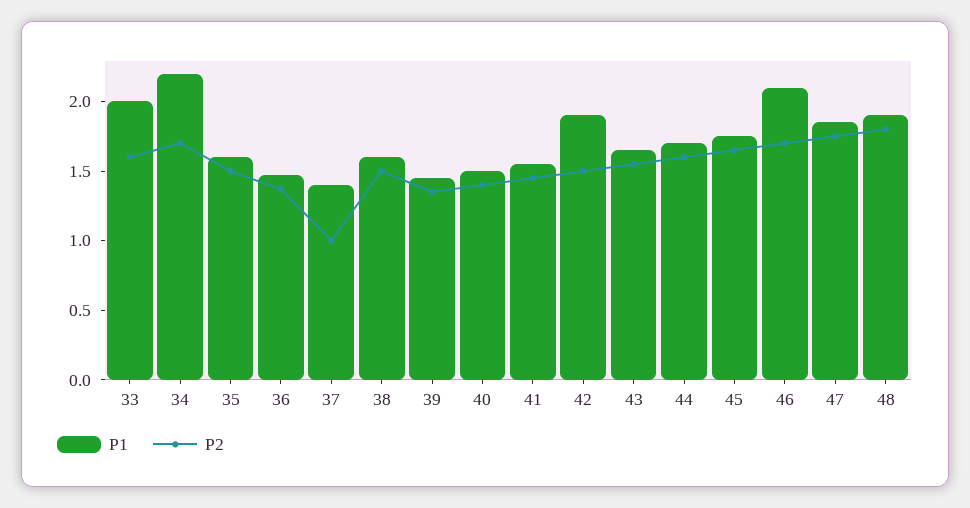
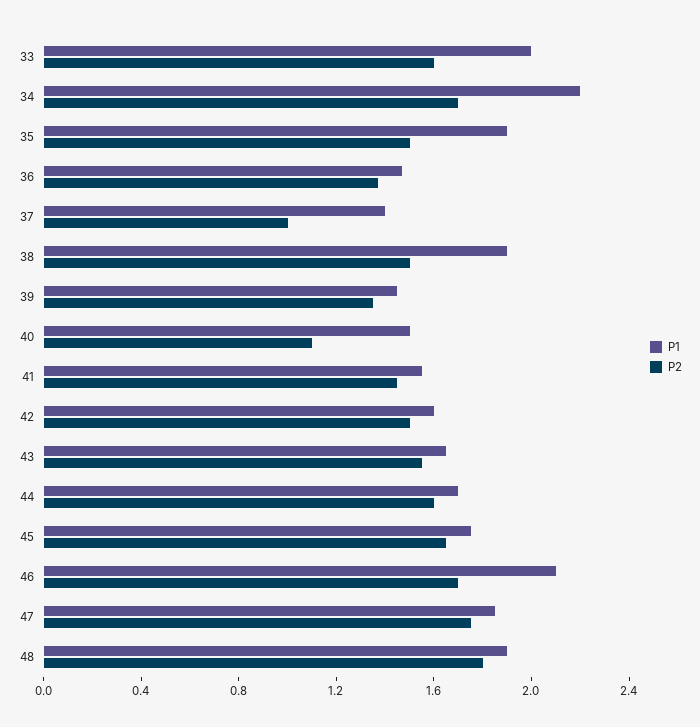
P1, 35: 1.6 -> 1.9
P1, 38: 1.6 -> 1.9
P2, 40: 1.4 -> 1.1
P1, 42: 1.9 -> 1.6

